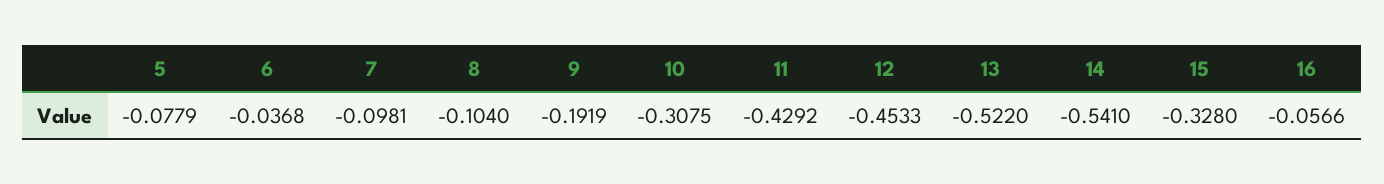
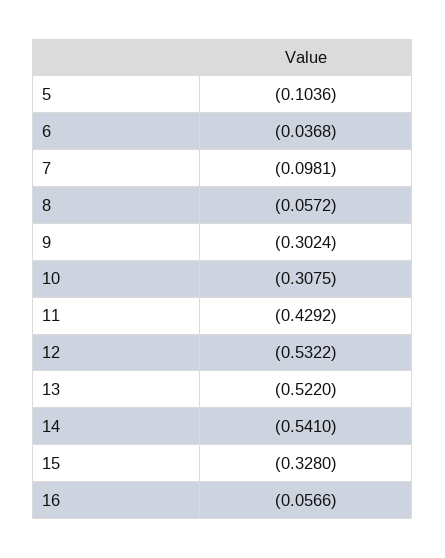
5: -0.0779 -> -0.1036
8: -0.104 -> -0.0572
9: -0.1919 -> -0.3024
12: -0.4533 -> -0.5322

